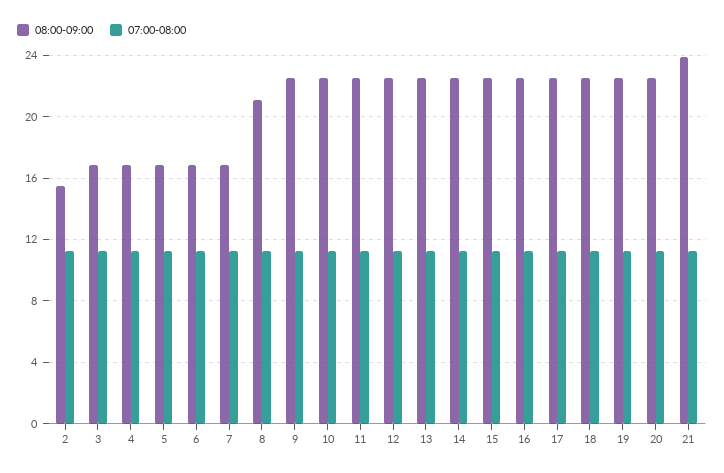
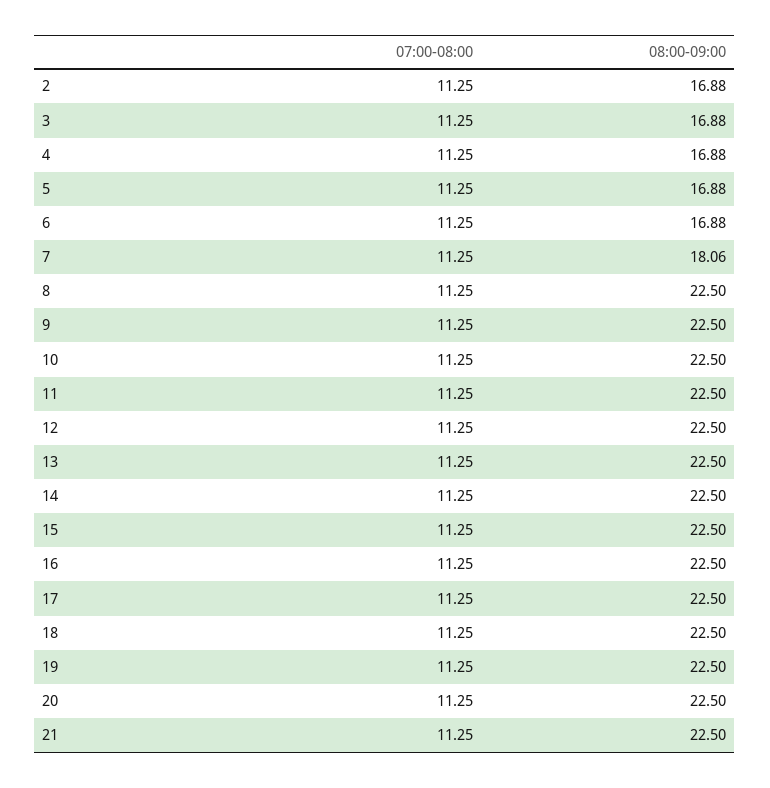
08:00-09:00, 2: 15.5 -> 16.88
08:00-09:00, 7: 17 -> 18.06
08:00-09:00, 8: 21 -> 22.5
08:00-09:00, 21: 24 -> 22.5

